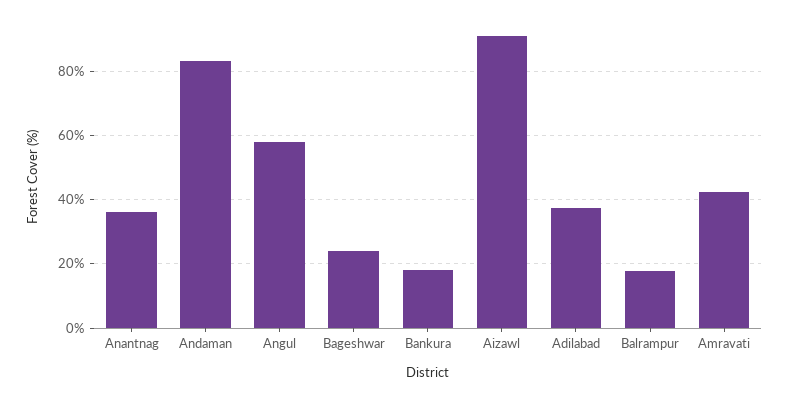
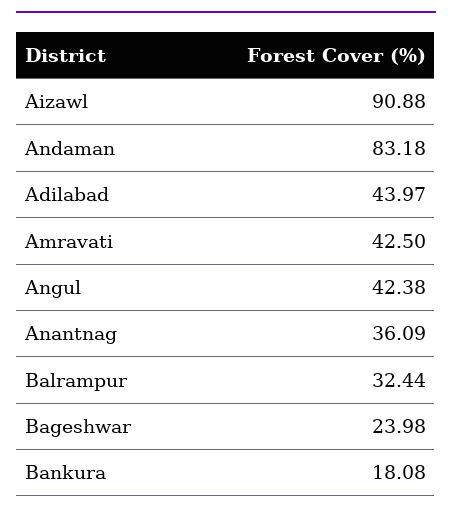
Angul: 58 -> 42.38
Adilabad: 38 -> 43.97
Balrampur: 18 -> 32.44

